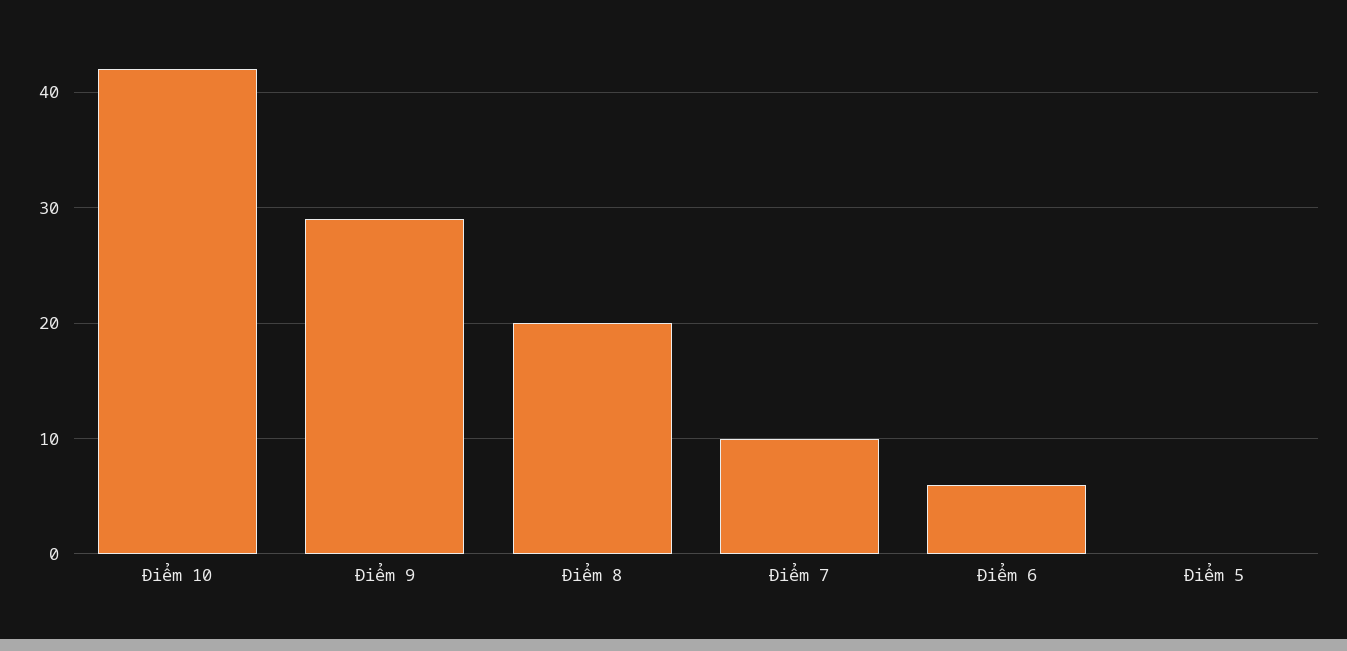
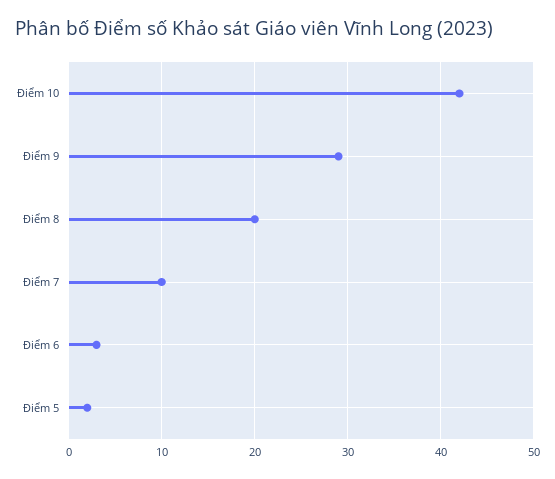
Điểm 6: 6 -> 3
Điểm 5: 0 -> 2

